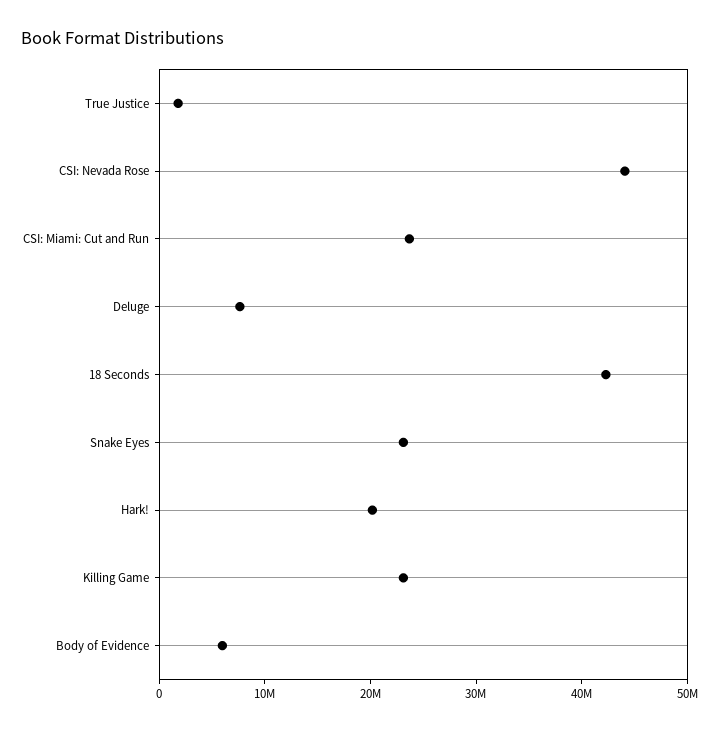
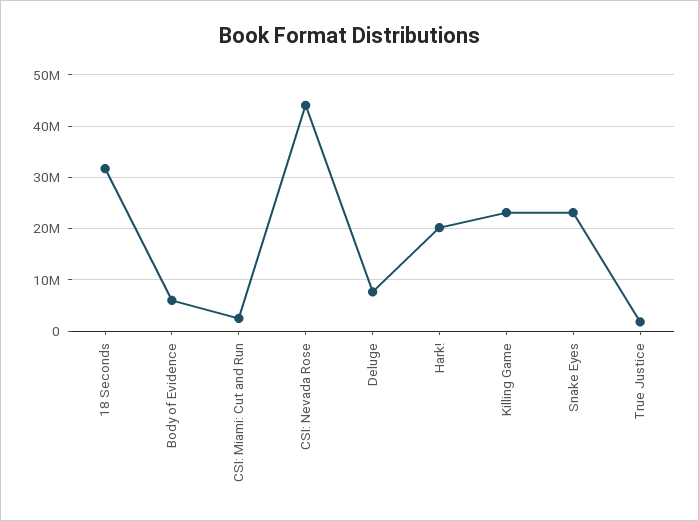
CSI: Miami: Cut and Run: 24000000 -> 2000000
18 Seconds: 42000000 -> 32000000

